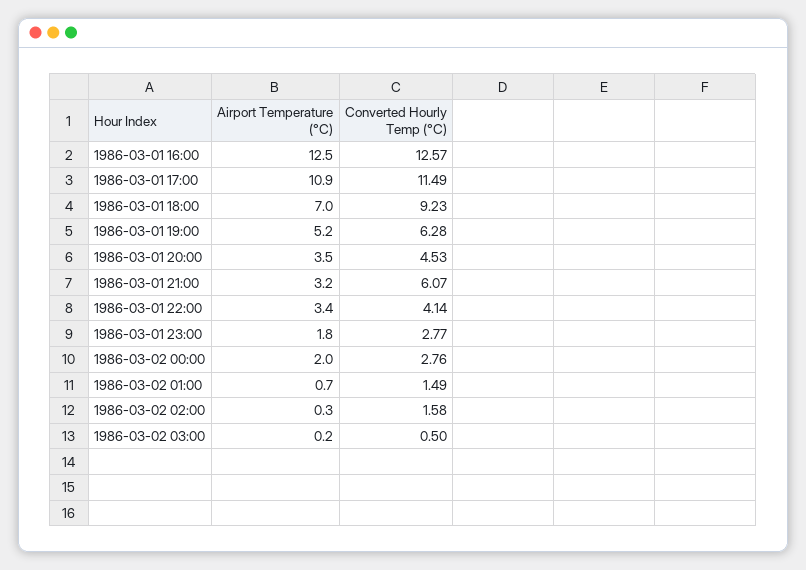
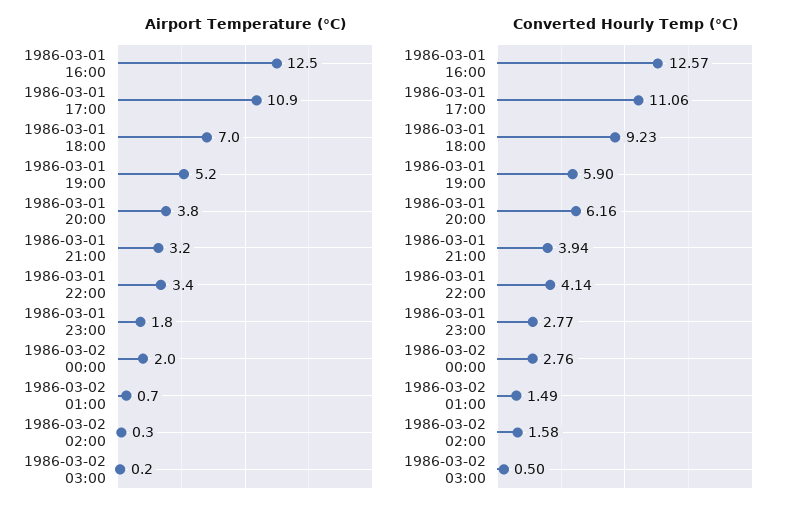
Converted Hourly Temp (°C), 1986-03-01 17:00: 11.49 -> 11.06
Converted Hourly Temp (°C), 1986-03-01 19:00: 6.28 -> 5.9
Airport Temperature (°C), 1986-03-01 20:00: 3.5 -> 3.8
Converted Hourly Temp (°C), 1986-03-01 20:00: 4.53 -> 6.16
Converted Hourly Temp (°C), 1986-03-01 21:00: 6.07 -> 3.94

